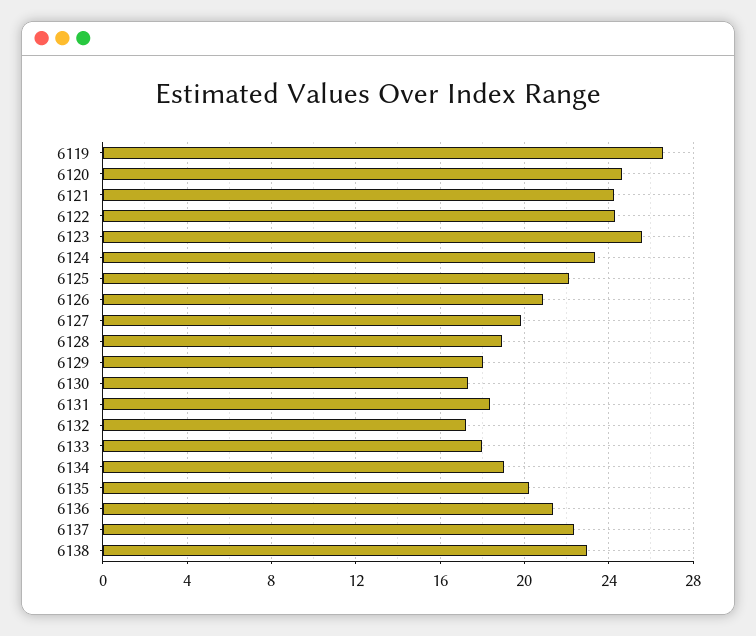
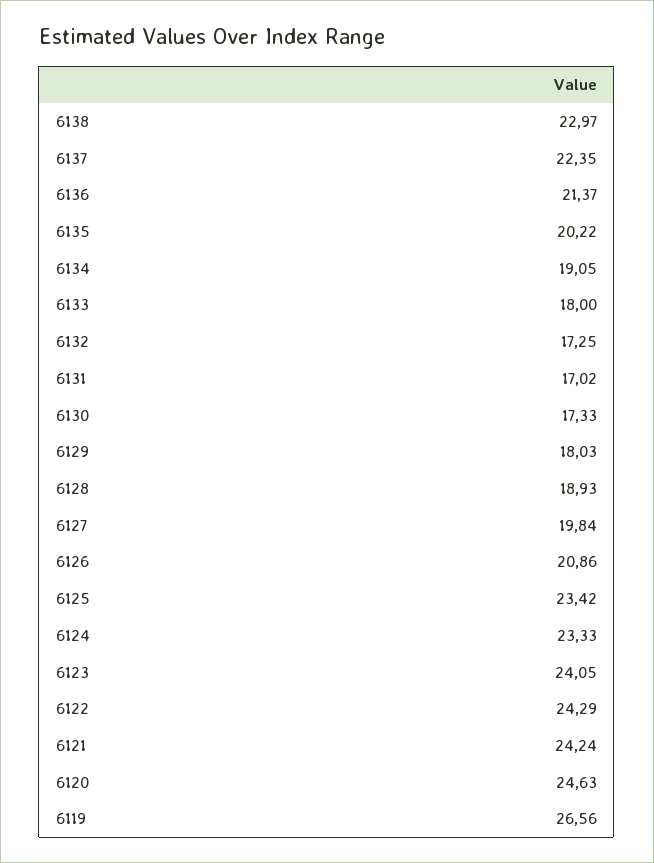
6123: 25.5 -> 24.05
6125: 22 -> 23.42
6131: 18.5 -> 17.02

